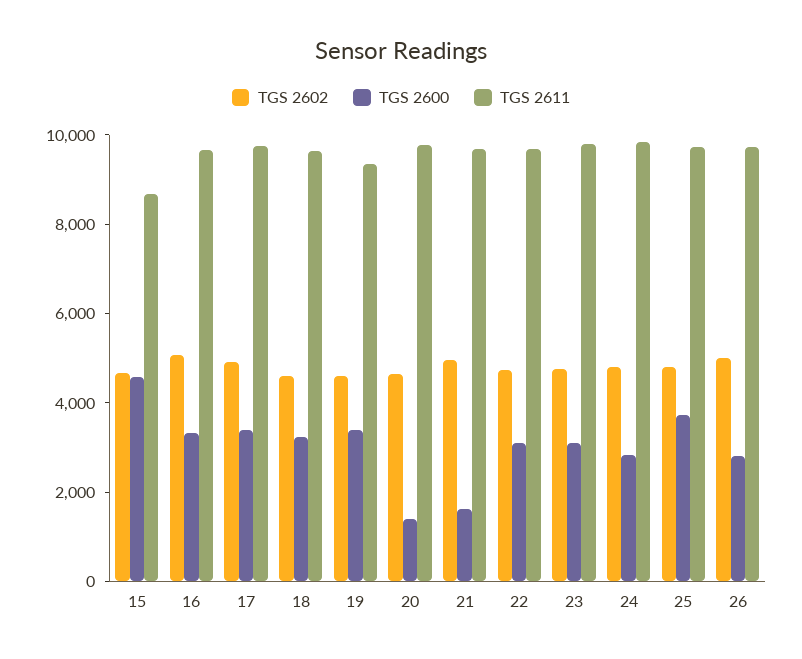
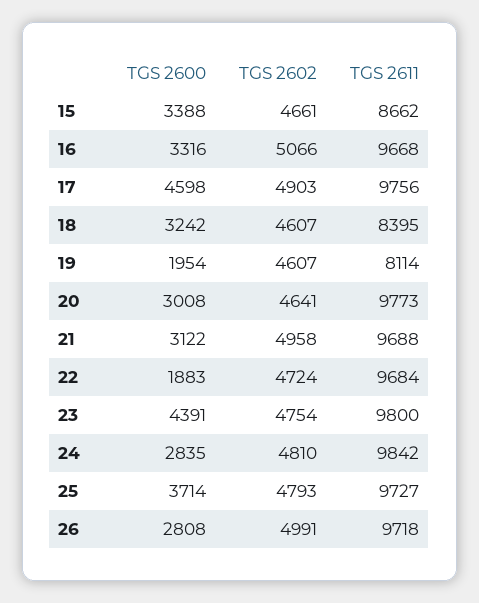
TGS 2600, 15: 4500 -> 3388
TGS 2600, 17: 3500 -> 4598
TGS 2611, 18: 9500 -> 8395
TGS 2600, 19: 3500 -> 1954
TGS 2611, 19: 9500 -> 8114
TGS 2600, 20: 1500 -> 3008
TGS 2600, 21: 1500 -> 3122
TGS 2600, 22: 3000 -> 1883
TGS 2600, 23: 3000 -> 4391

